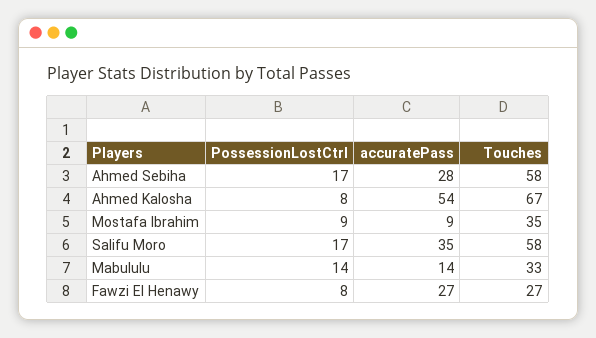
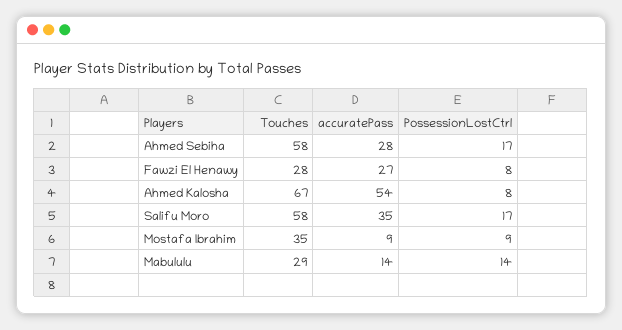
Touches, Mabululu: 33 -> 29
Touches, Fawzi El Henawy: 27 -> 28

